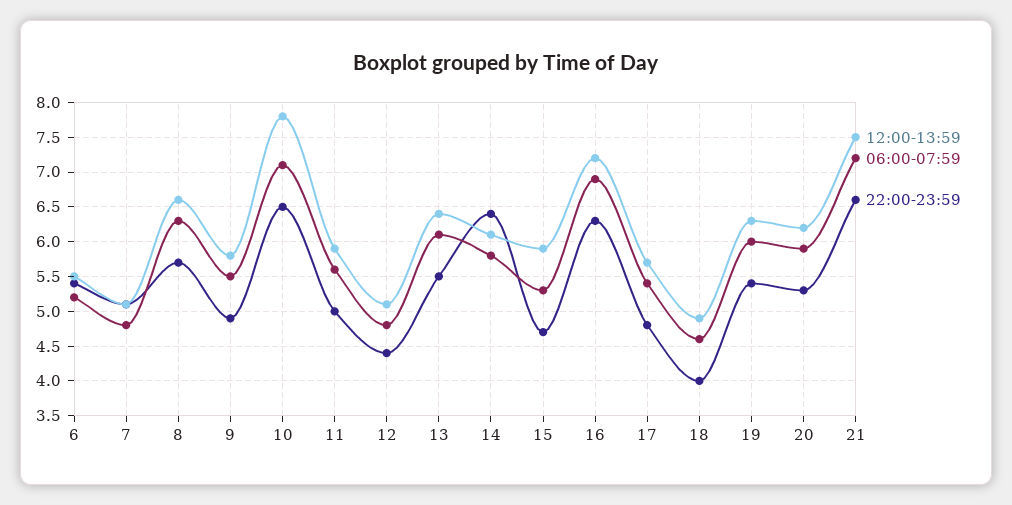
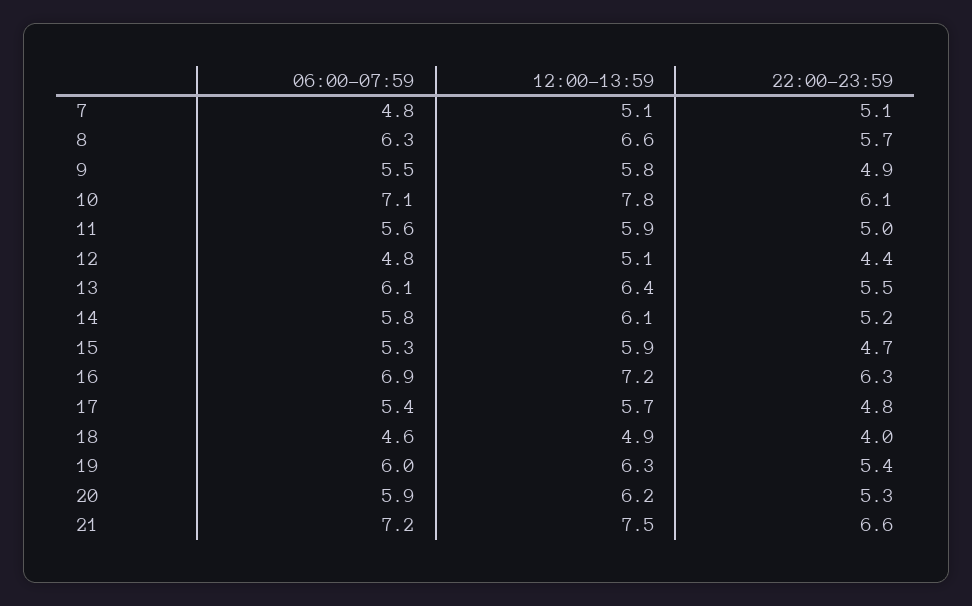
12:00-13:59, 6: 5.5 -> none
06:00-07:59, 6: 5.2 -> none
22:00-23:59, 6: 5.4 -> none
22:00-23:59, 10: 6.5 -> 6.1
22:00-23:59, 14: 6.4 -> 5.2

